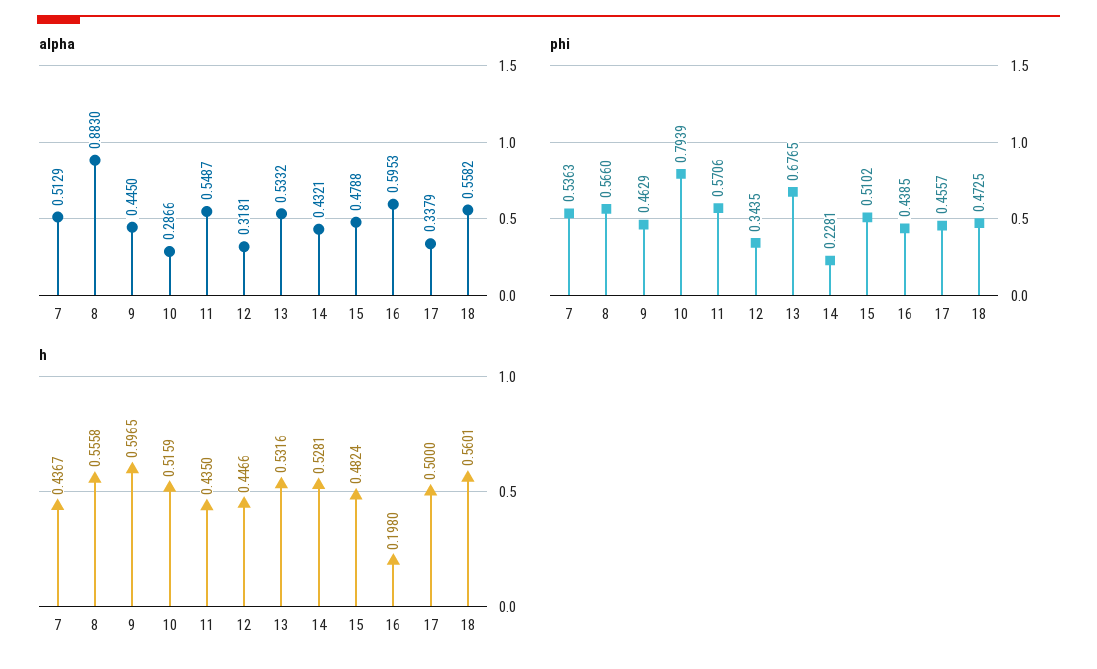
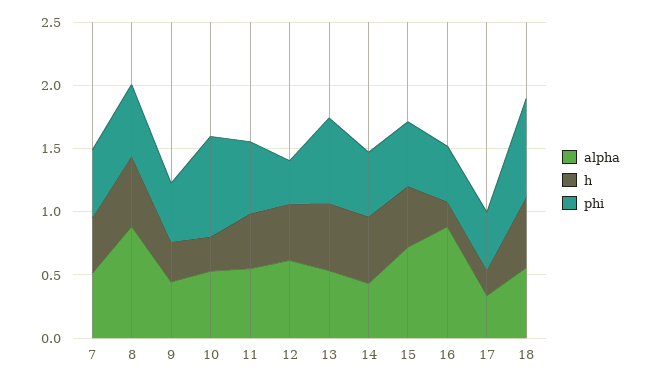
alpha, 10: 0.2866 -> 0.5
alpha, 12: 0.3181 -> 0.6
alpha, 15: 0.4788 -> 0.7
alpha, 16: 0.5953 -> 0.9
phi, 14: 0.2281 -> 0.5
phi, 18: 0.4725 -> 0.8
h, 9: 0.5965 -> 0.3
h, 10: 0.5159 -> 0.3
h, 17: 0.5 -> 0.2

